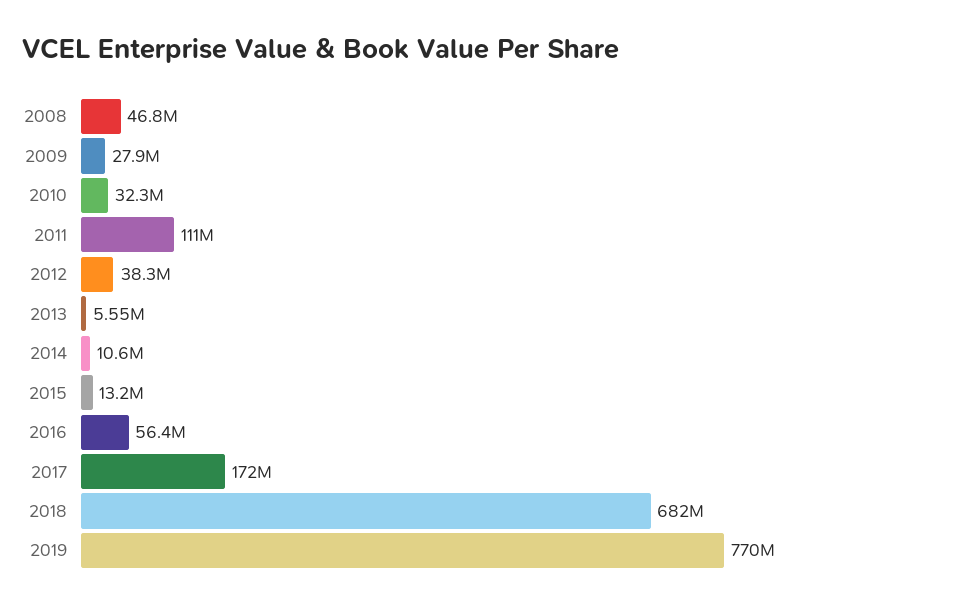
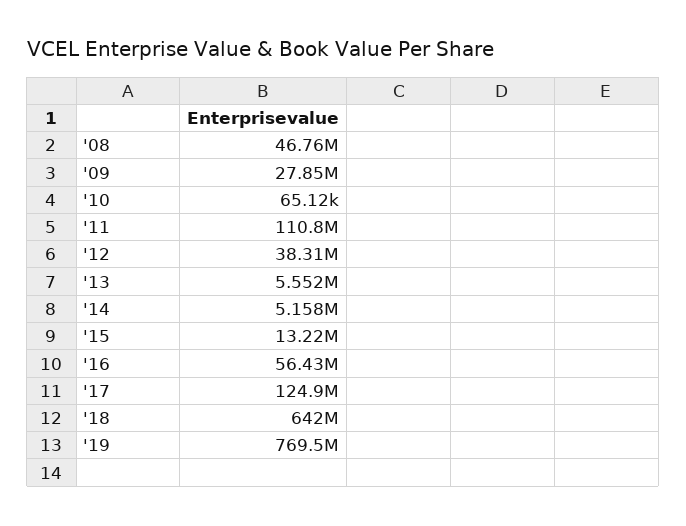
2010: 32300000 -> 65120
2014: 10600000 -> 5158000
2017: 172000000 -> 124900000
2018: 682000000 -> 642000000

